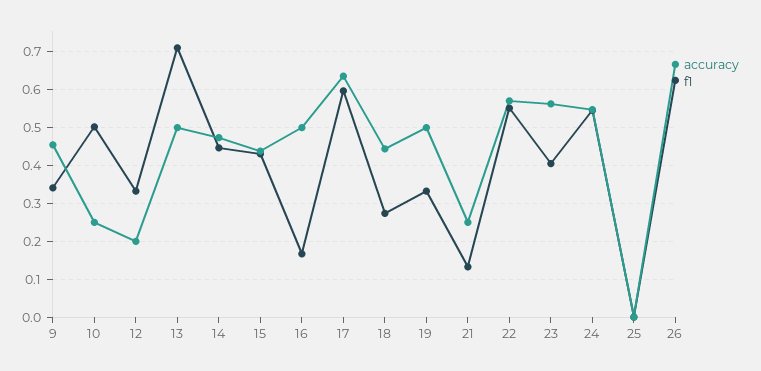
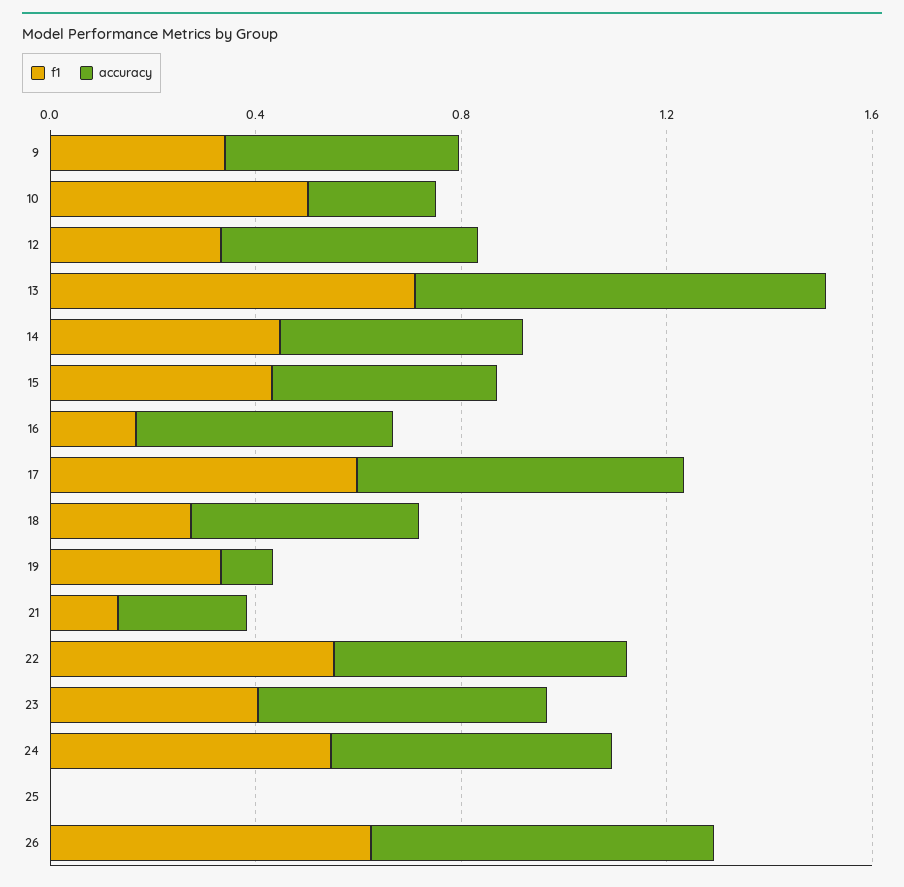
accuracy, 12: 0.2 -> 0.5
accuracy, 13: 0.5 -> 0.8
accuracy, 19: 0.5 -> 0.1

